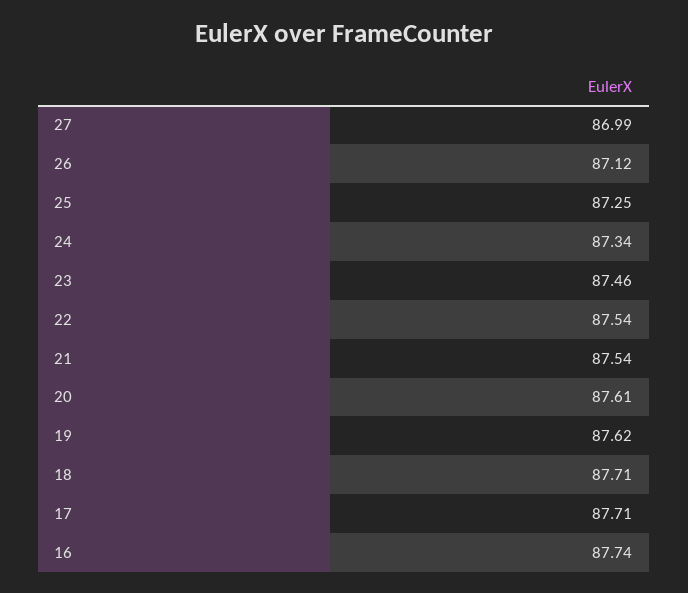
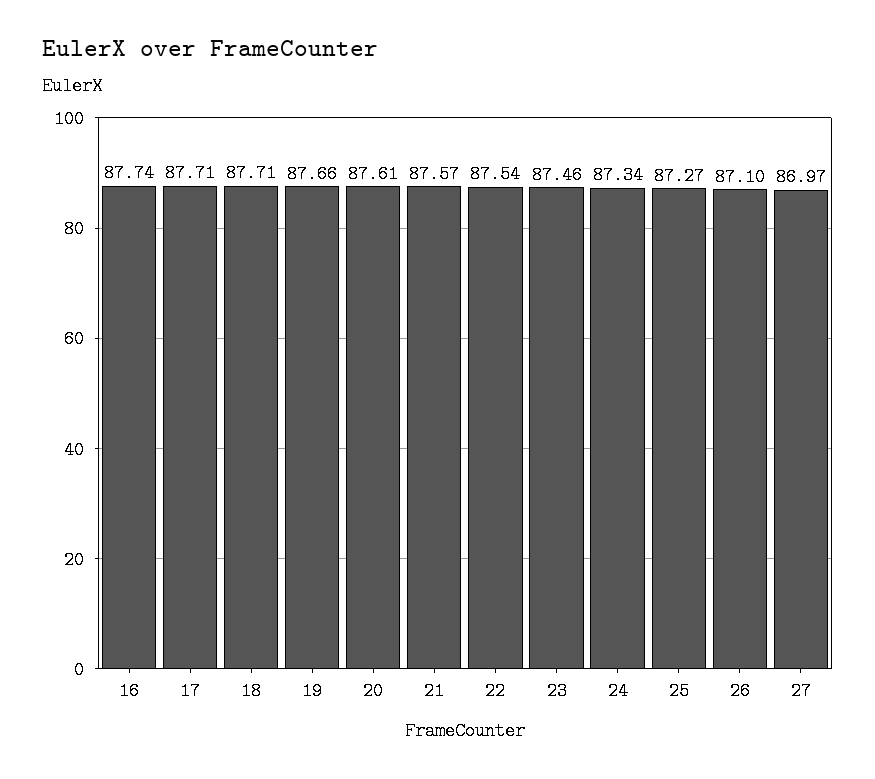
27: 86.99 -> 86.97
26: 87.12 -> 87.1
25: 87.25 -> 87.27
21: 87.54 -> 87.57
19: 87.62 -> 87.66

